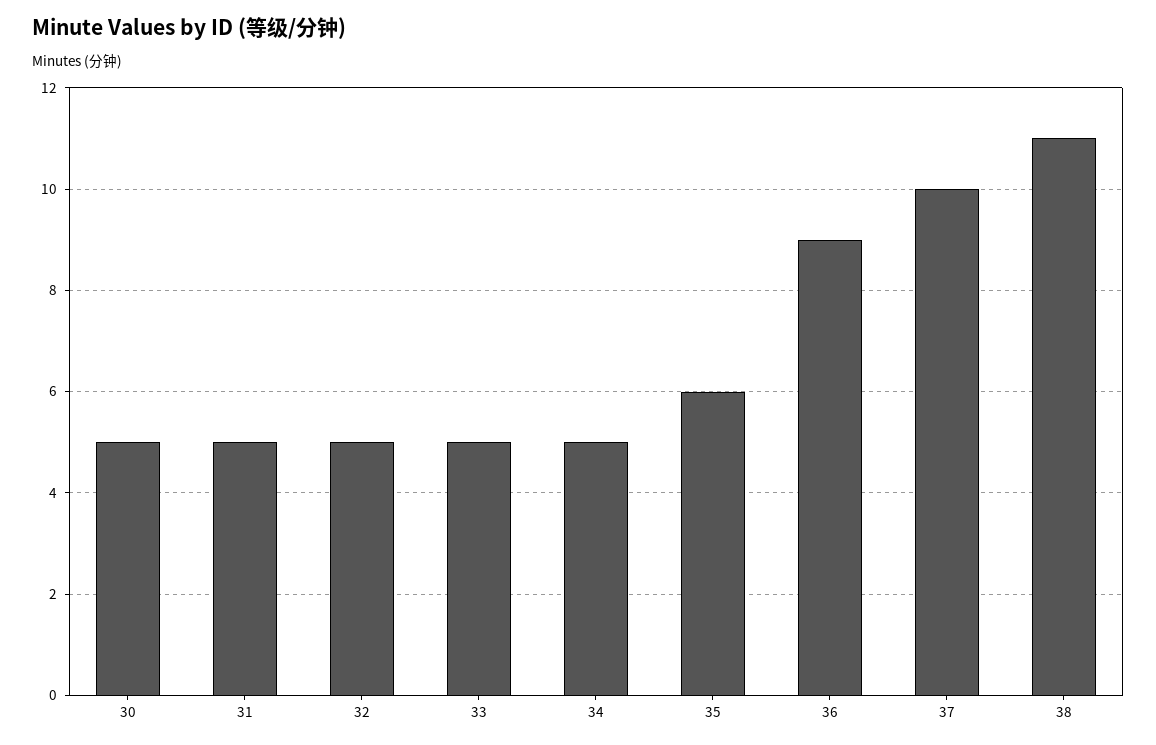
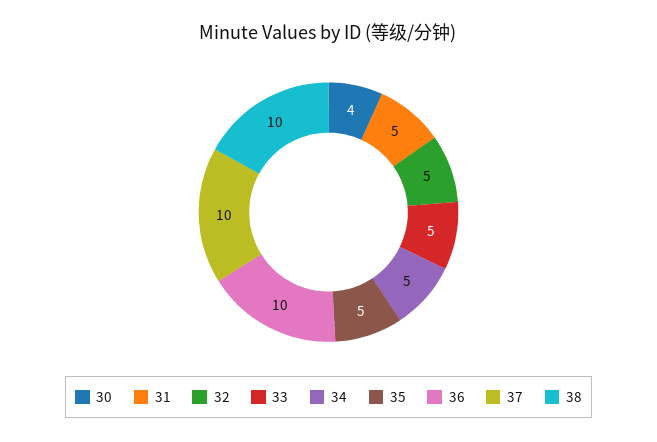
30: 5 -> 4
35: 6 -> 5
36: 9 -> 10
38: 11 -> 10

